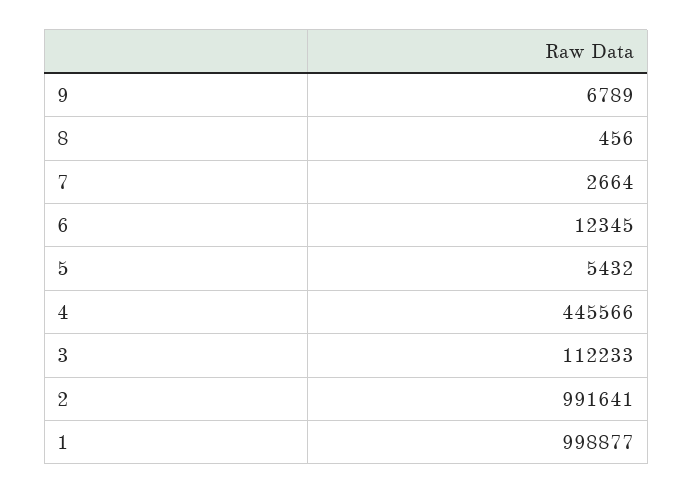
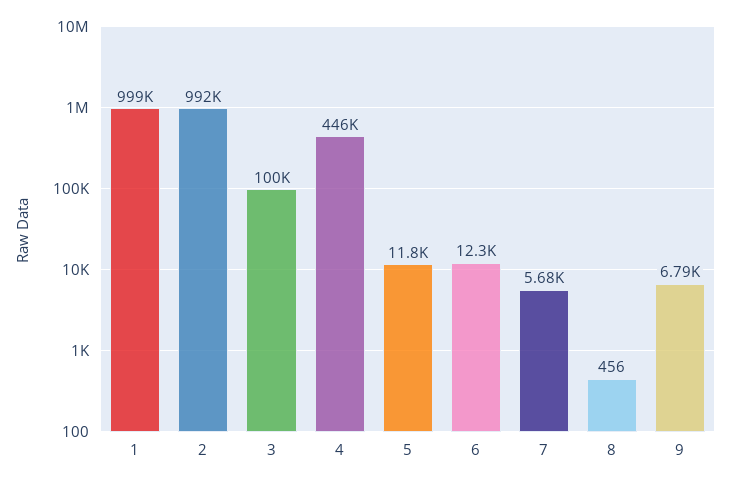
7: 2664 -> 5680
5: 5432 -> 11800
3: 112233 -> 100000

